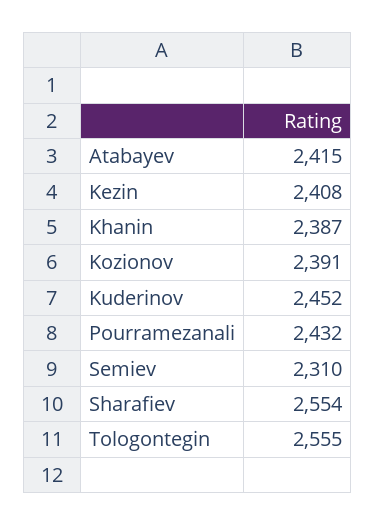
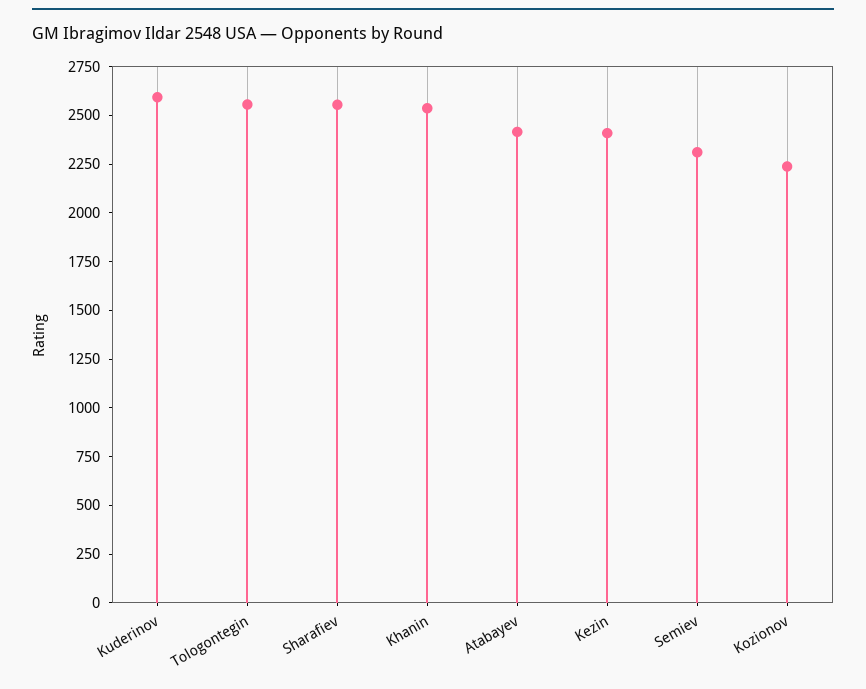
Khanin: 2387 -> 2550
Kozionov: 2391 -> 2250
Kuderinov: 2452 -> 2600
Pourramezanali: 2432 -> none

